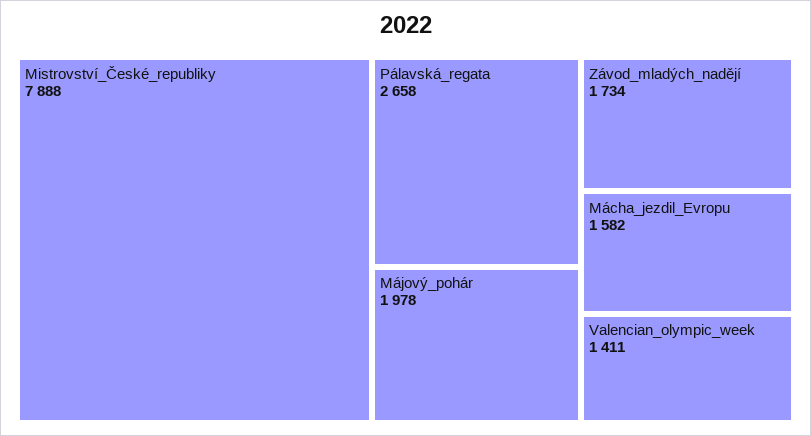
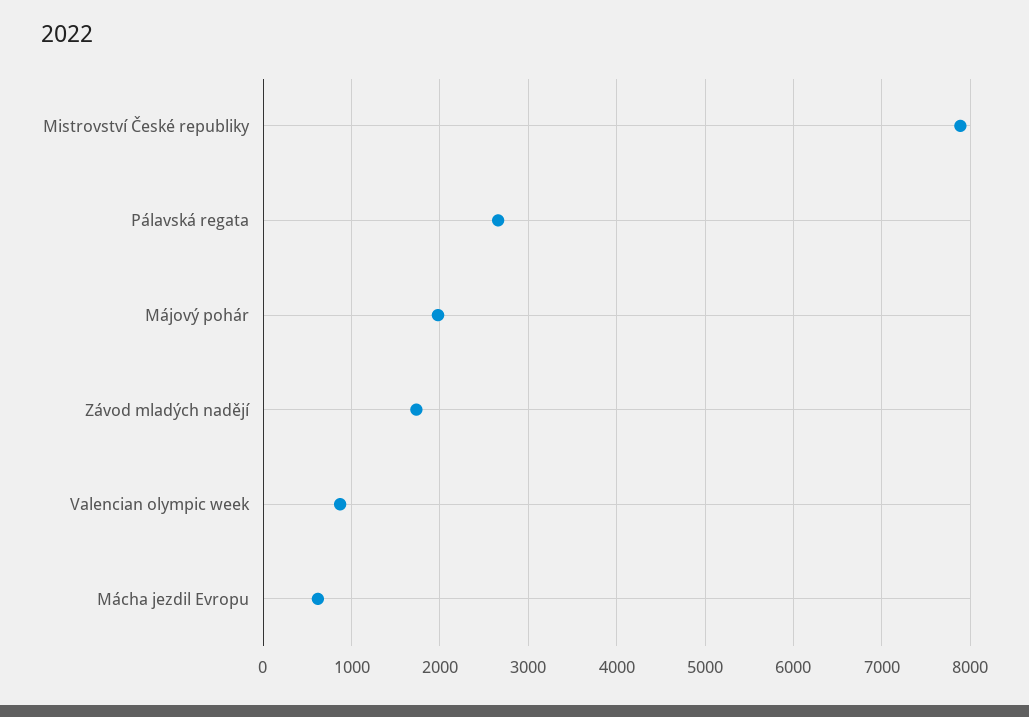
Mácha_jezdil_Evropu: 1582 -> 600
Valencian_olympic_week: 1411 -> 900

